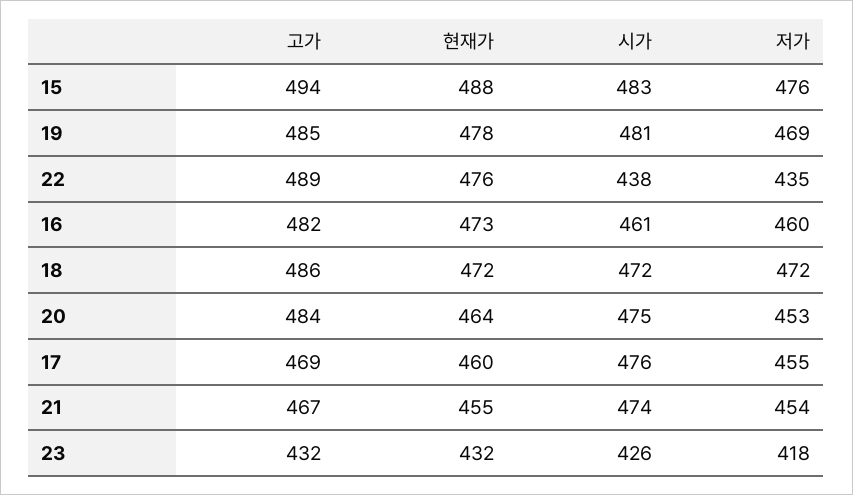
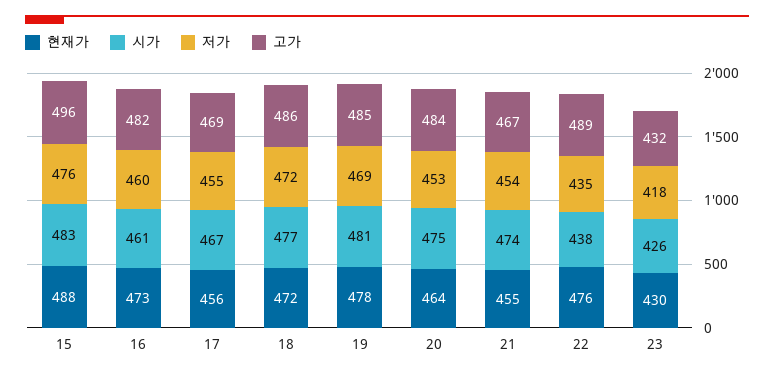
고가, 15: 494 -> 496
시가, 18: 472 -> 477
현재가, 17: 460 -> 456
시가, 17: 476 -> 467
현재가, 23: 432 -> 430

